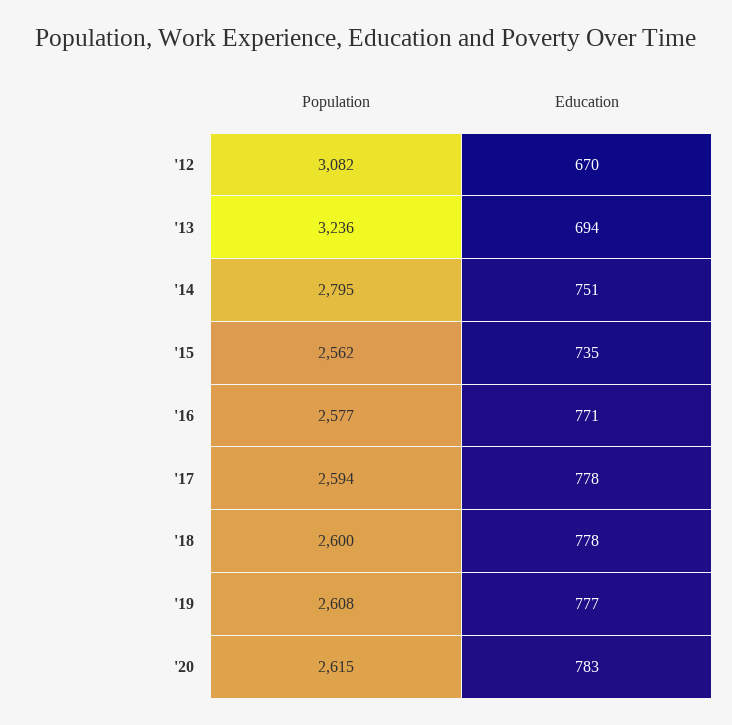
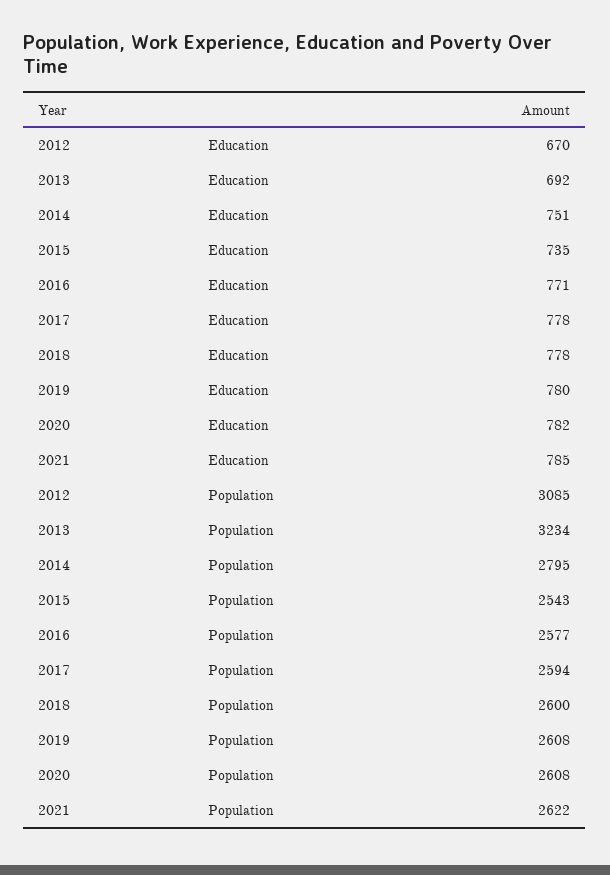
Population, '12: 3082 -> 3085
Population, '13: 3236 -> 3234
Education, '13: 694 -> 692
Population, '15: 2562 -> 2543
Education, '19: 777 -> 780
Population, '20: 2615 -> 2608
Education, '20: 783 -> 782
Education, 2021: none -> 785
Population, 2021: none -> 2622

